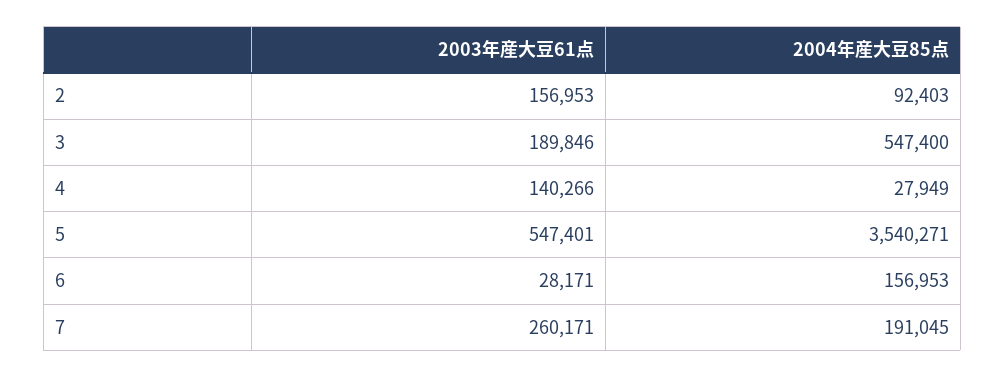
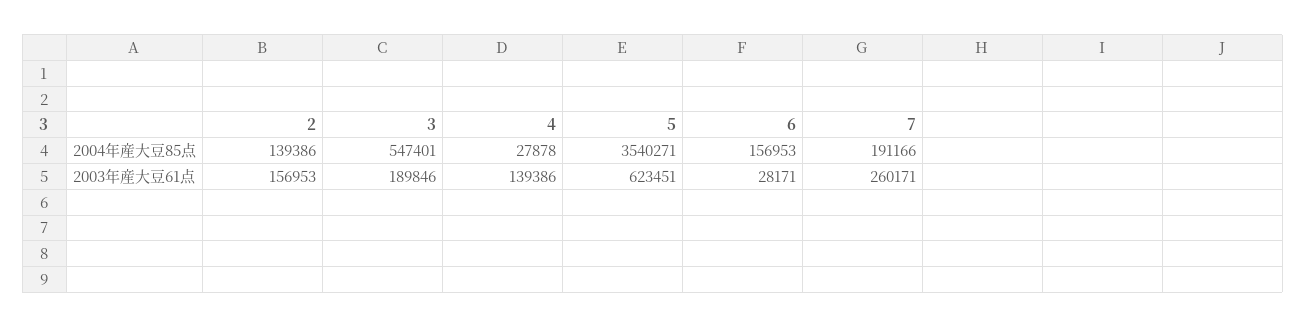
2004年産大豆85点, 2: 92403 -> 139386
2004年産大豆85点, 3: 547400 -> 547401
2003年産大豆61点, 4: 140266 -> 139386
2004年産大豆85点, 4: 27949 -> 27878
2003年産大豆61点, 5: 547401 -> 623451
2004年産大豆85点, 7: 191045 -> 191166

